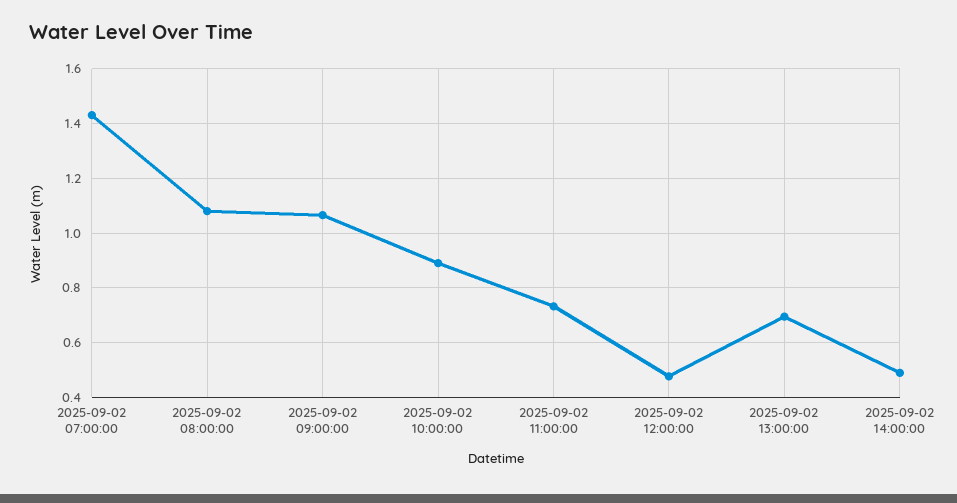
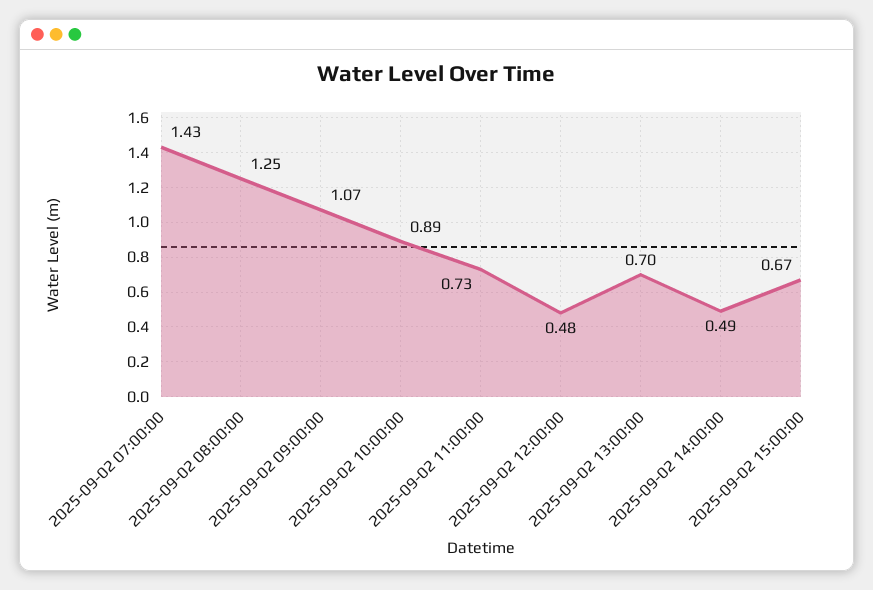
2025-09-02 08:00:00: 1.075 -> 1.25
2025-09-02 15:00:00: none -> 0.67

